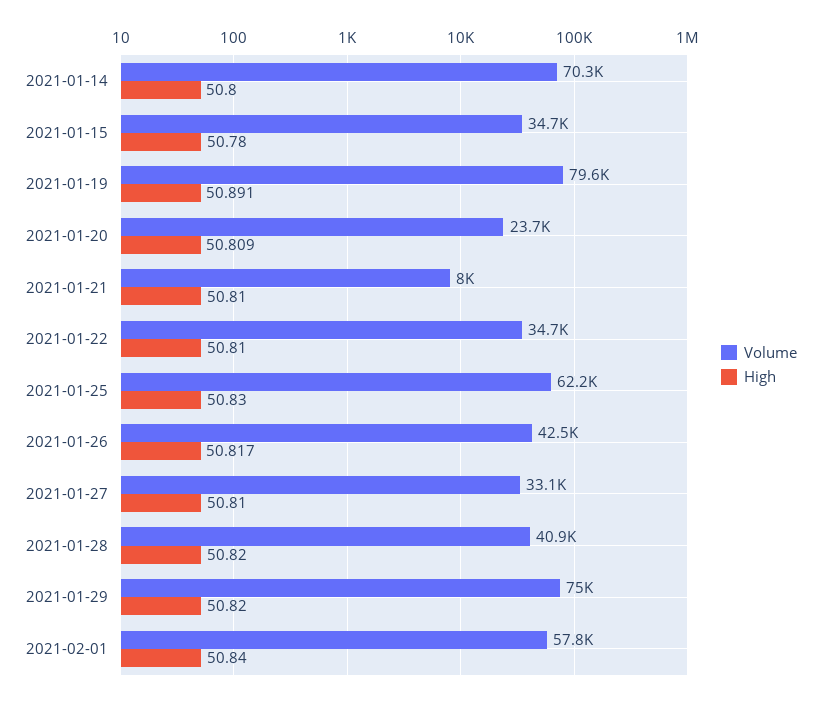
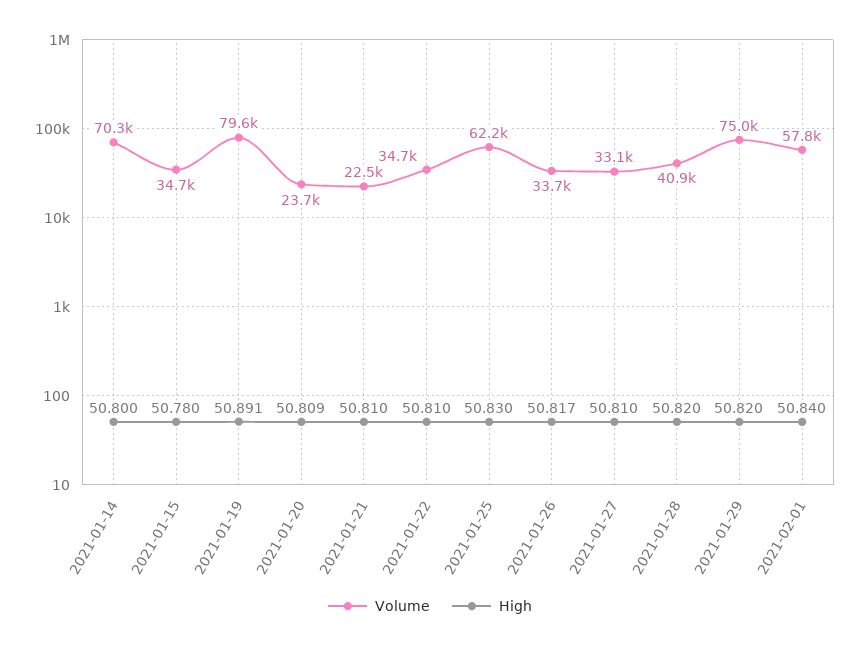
Volume, 2021-01-21: 8000 -> 22500
Volume, 2021-01-26: 42500 -> 33700

